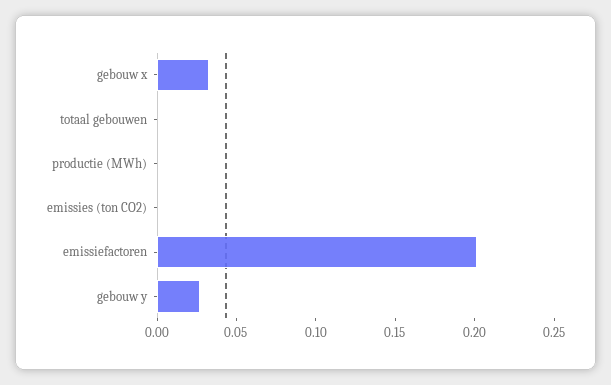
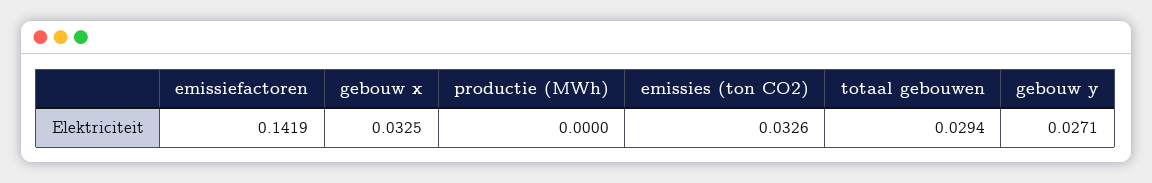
totaal gebouwen: 0 -> 0.0294
emissies (ton CO2): 0 -> 0.0326
emissiefactoren: 0.2 -> 0.1419

